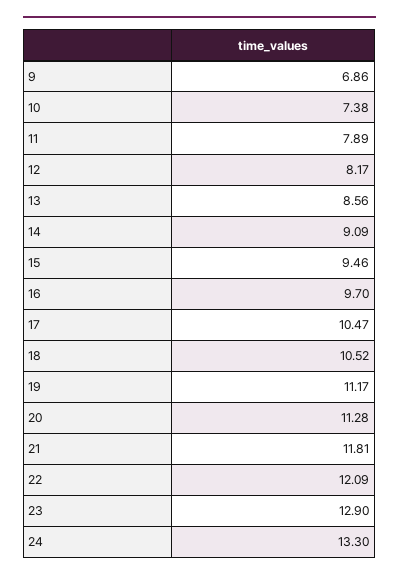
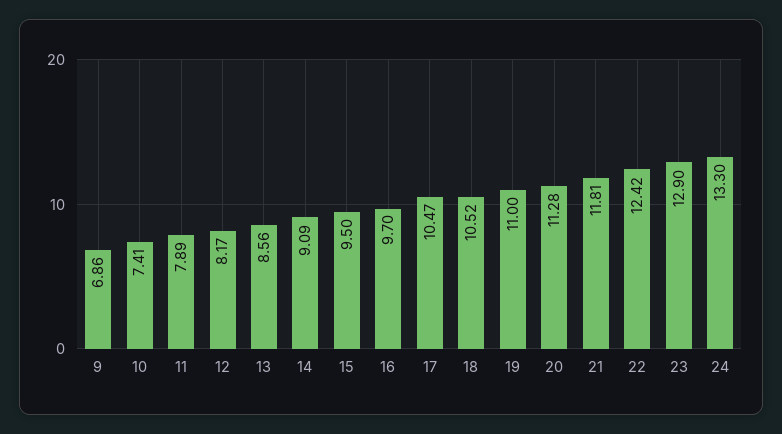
10: 7.38 -> 7.41
15: 9.46 -> 9.5
19: 11.17 -> 11
22: 12.09 -> 12.42

